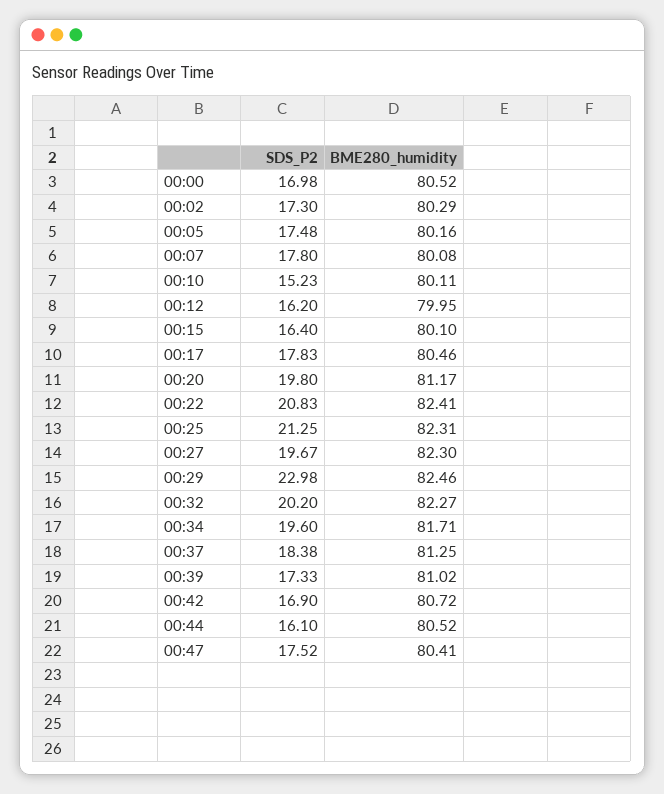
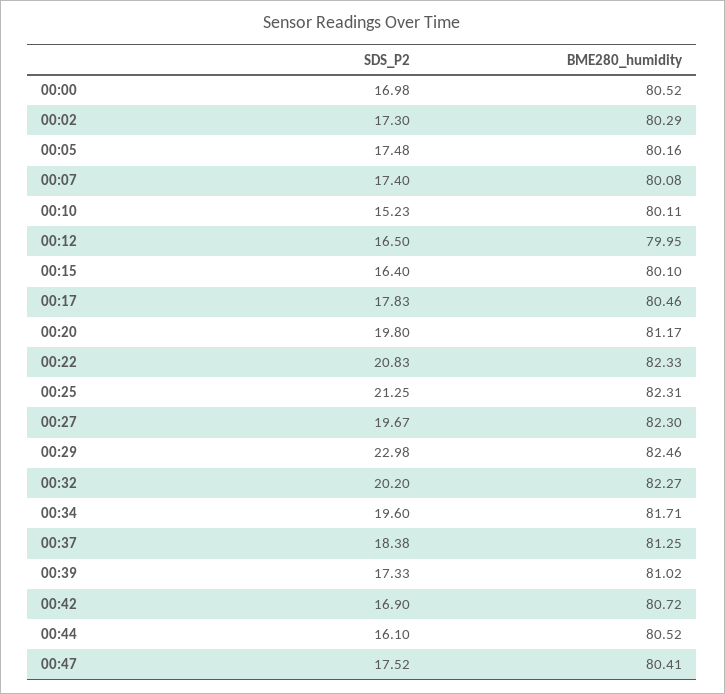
SDS_P2, 00:07: 17.8 -> 17.4
SDS_P2, 00:12: 16.2 -> 16.5
BME280_humidity, 00:22: 82.41 -> 82.33

